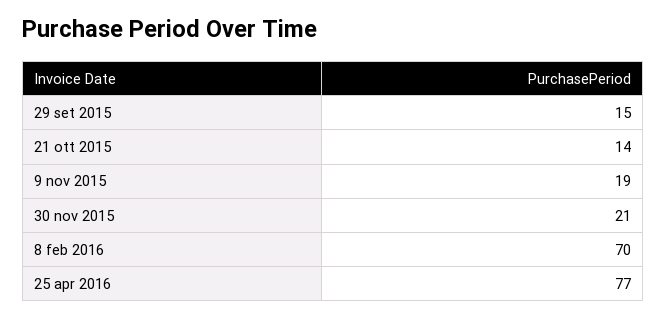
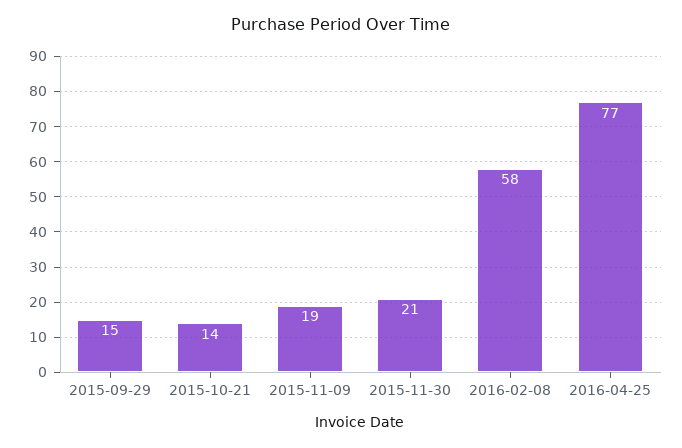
8 feb 2016: 70 -> 58

